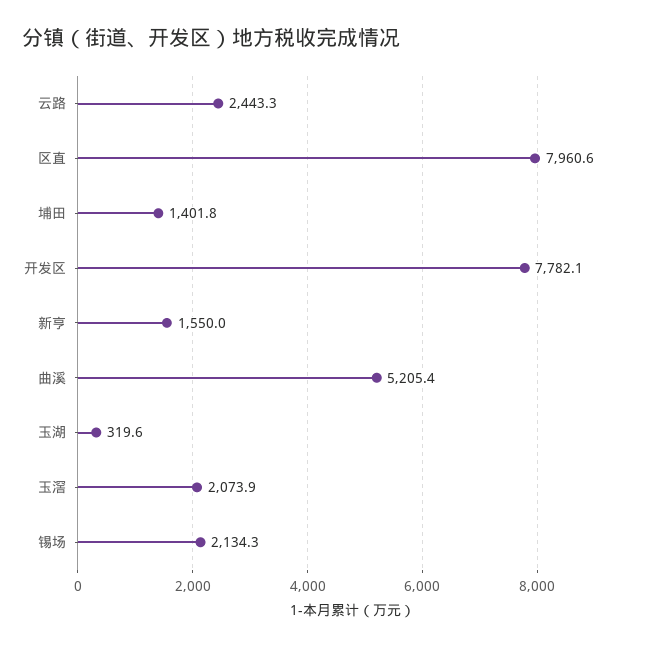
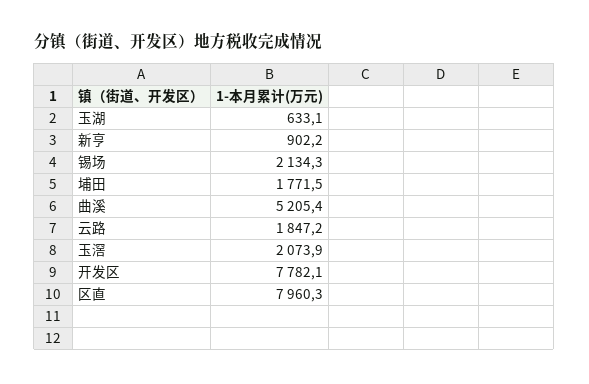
云路: 2443.3 -> 1847.2
区直: 7960.6 -> 7960.3
埔田: 1401.8 -> 1771.5
新亨: 1550 -> 902.2
玉湖: 319.6 -> 633.1

